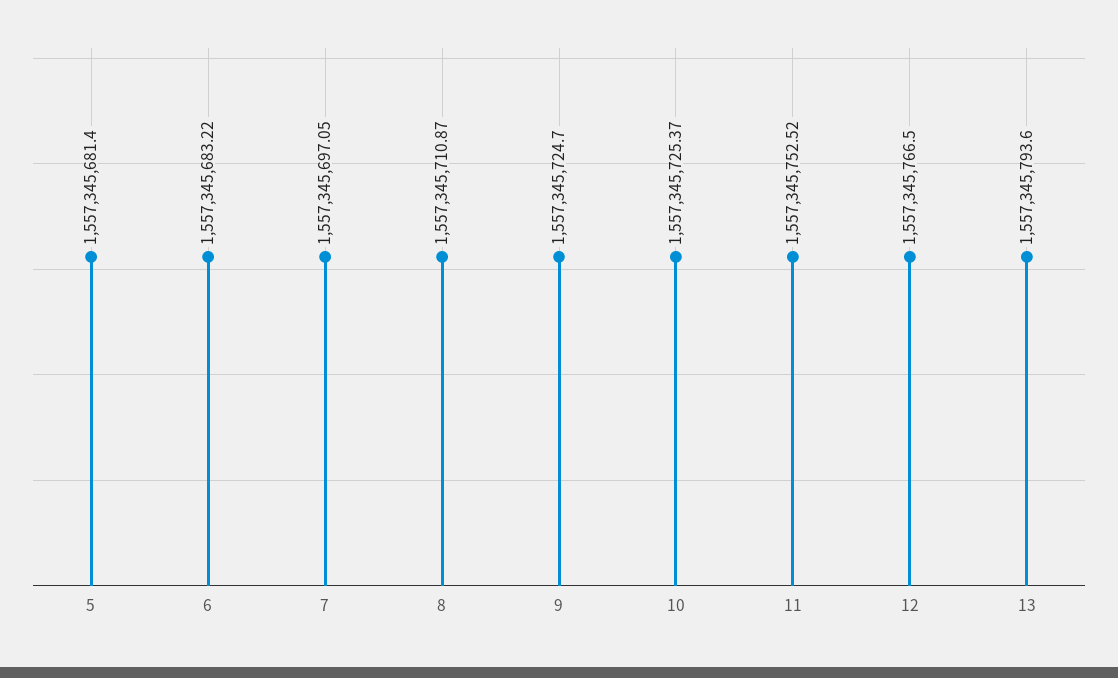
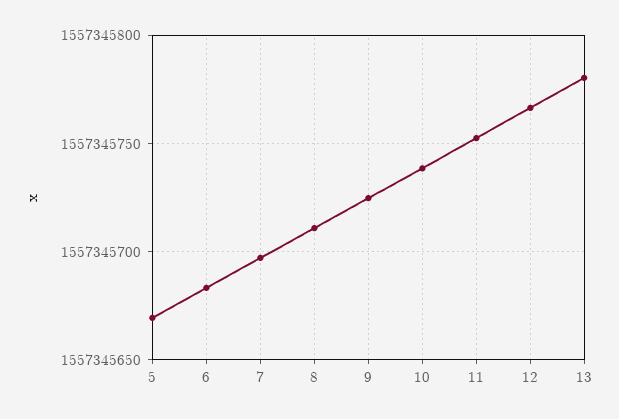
5: 1557345681.4 -> 1557345670
10: 1557345725.37 -> 1557345740
13: 1557345793.6 -> 1557345780

